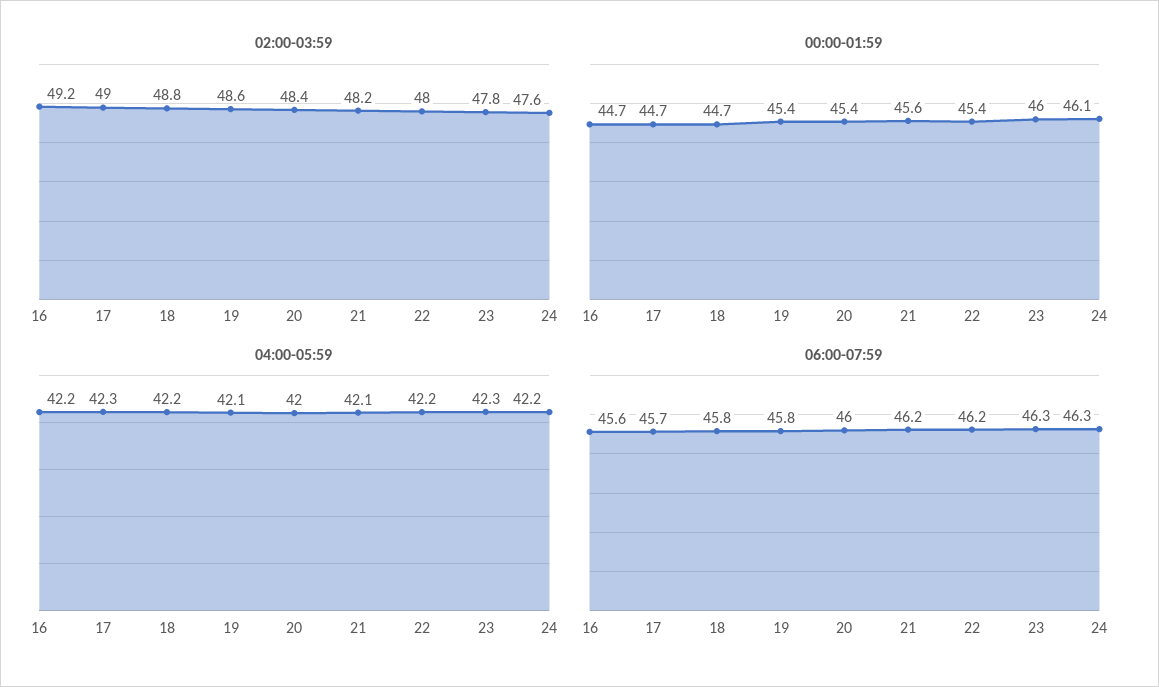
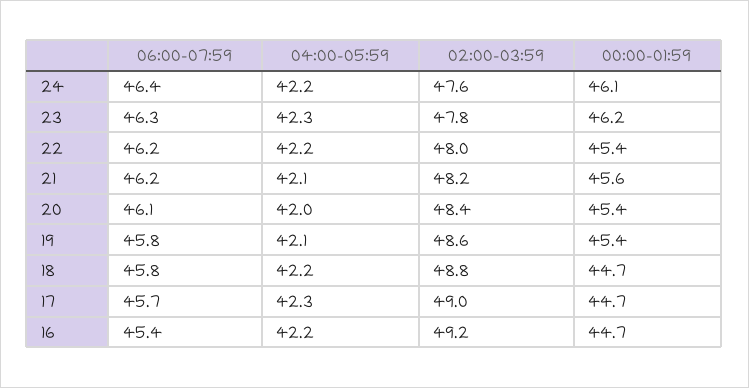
00:00-01:59, 23: 46 -> 46.2
06:00-07:59, 16: 45.6 -> 45.4
06:00-07:59, 20: 46 -> 46.1
06:00-07:59, 24: 46.3 -> 46.4

